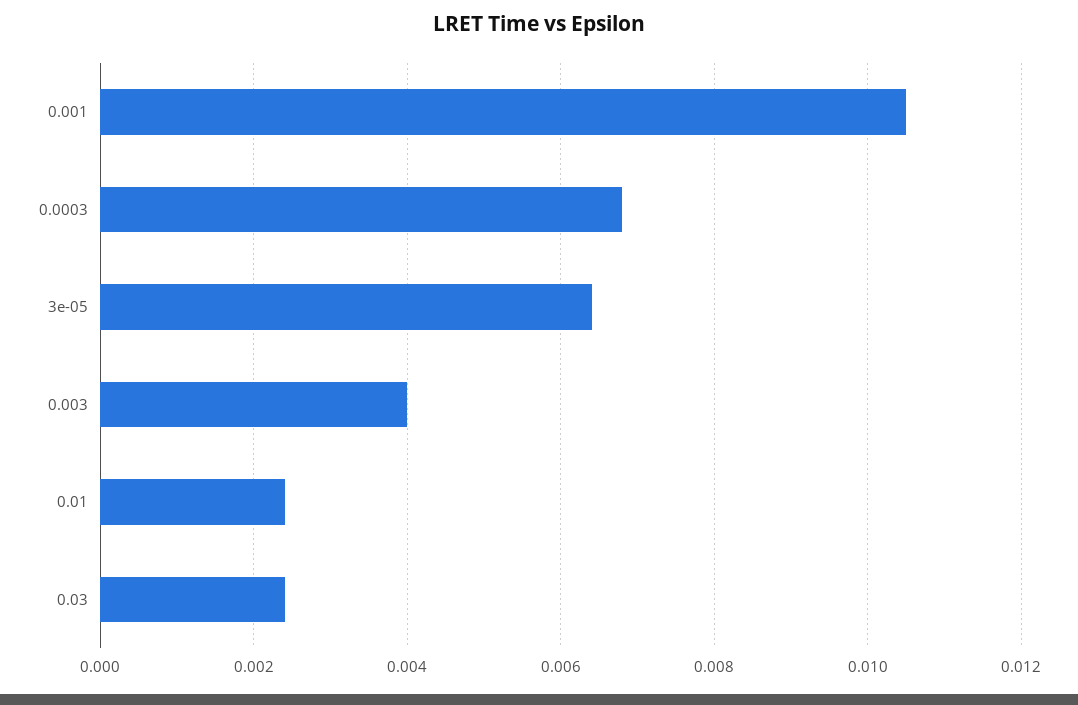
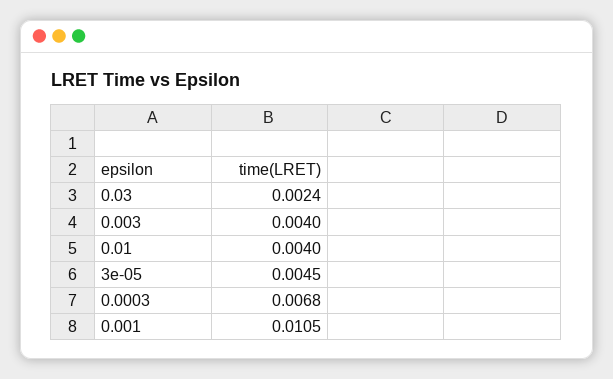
3e-05: 0.0065 -> 0.0045
0.01: 0.0025 -> 0.004

